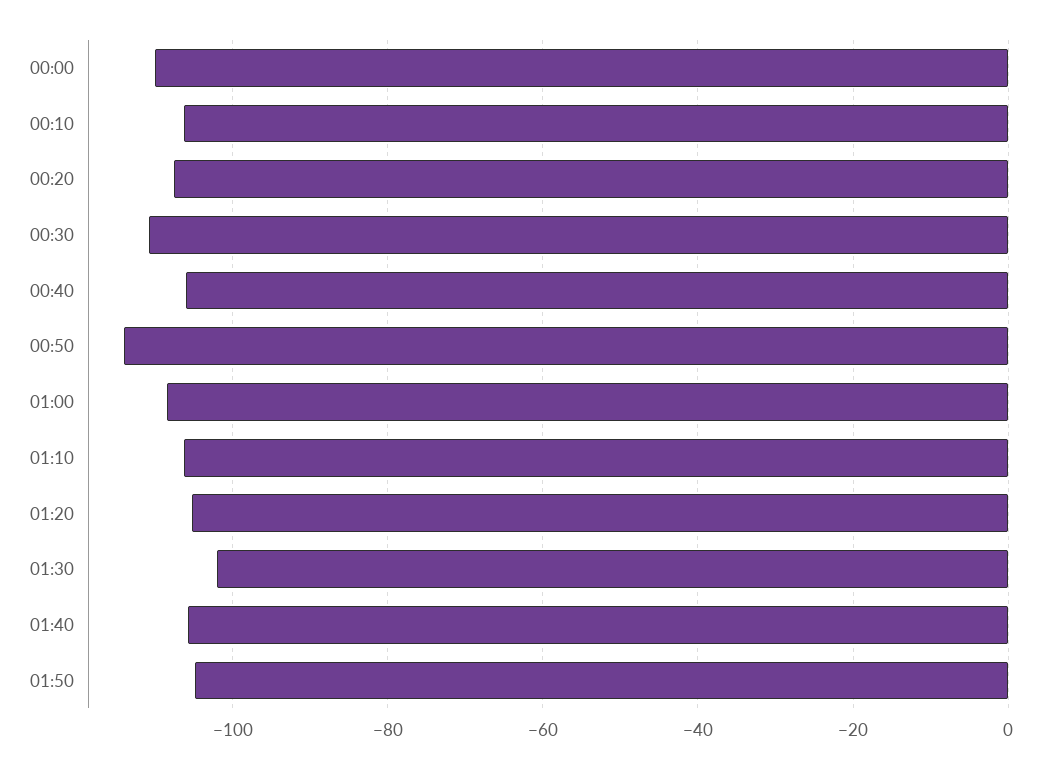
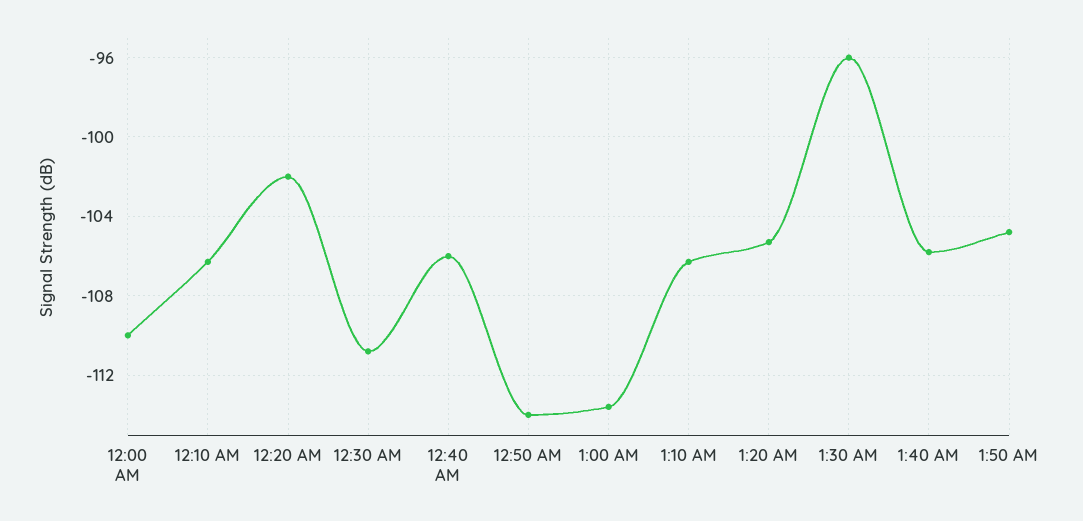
00:20: -108 -> -102
01:00: -108 -> -113.5
01:30: -102 -> -96

